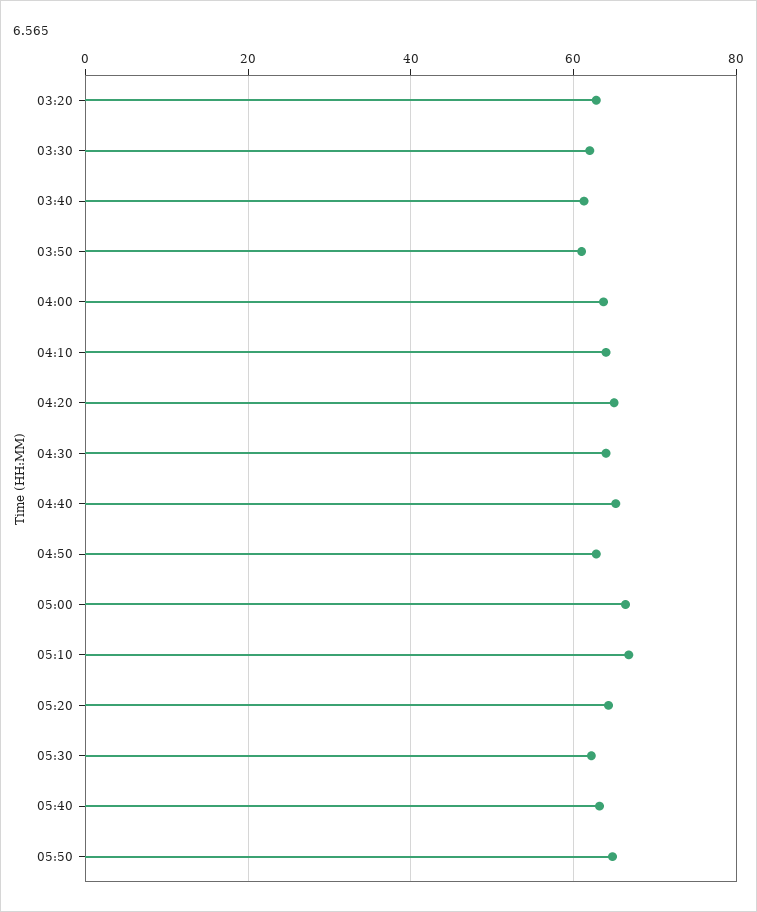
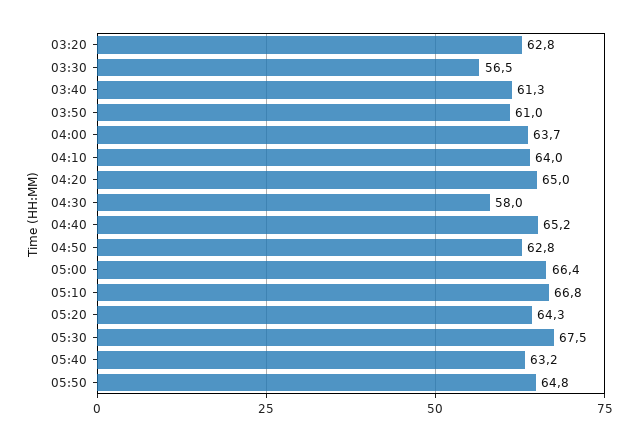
03:30: 62 -> 56.5
04:30: 64 -> 58
05:30: 62 -> 67.5

